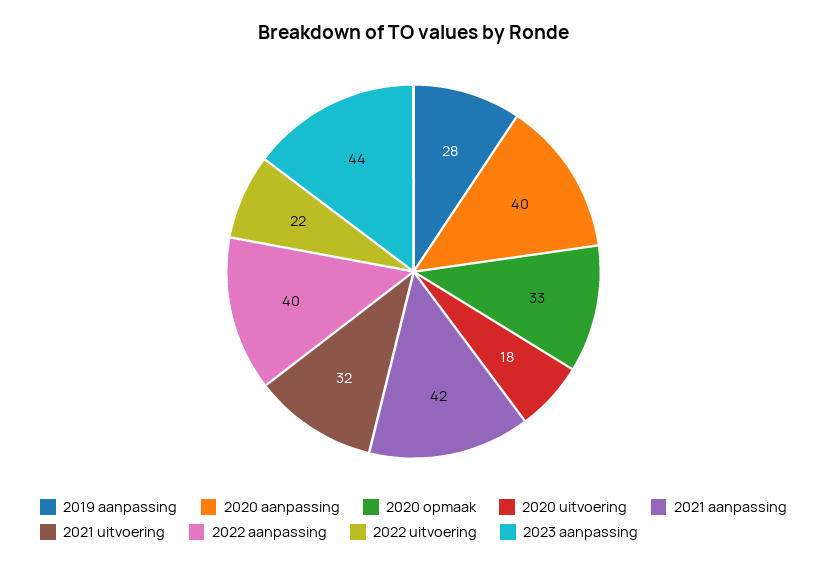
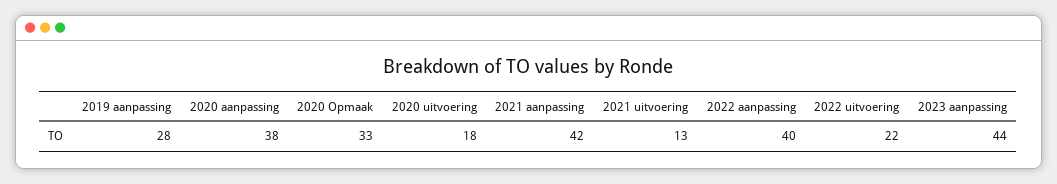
2020 aanpassing: 40 -> 38
2021 uitvoering: 32 -> 13

